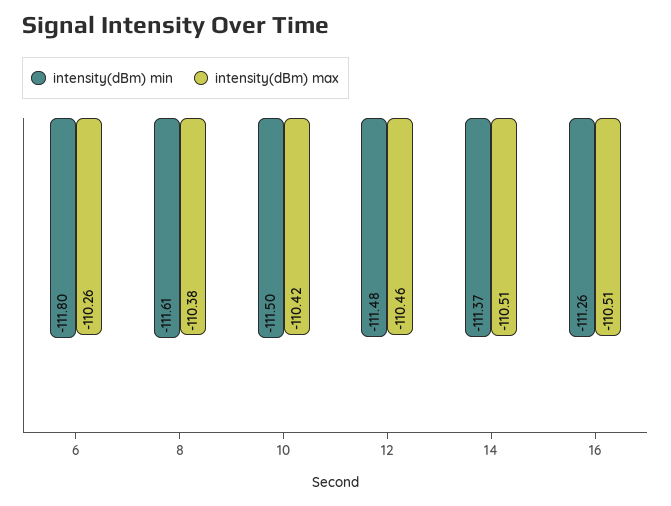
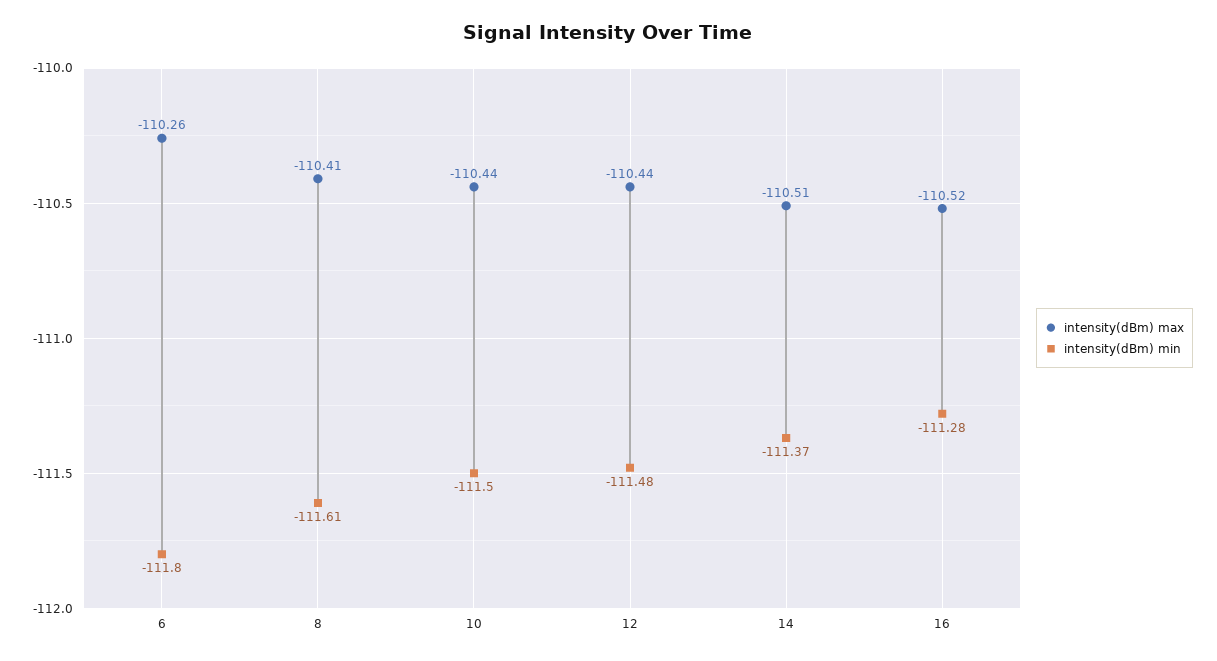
intensity(dBm) max, 8: -110.38 -> -110.41
intensity(dBm) max, 10: -110.42 -> -110.44
intensity(dBm) max, 12: -110.46 -> -110.44
intensity(dBm) min, 16: -111.26 -> -111.28
intensity(dBm) max, 16: -110.51 -> -110.52

